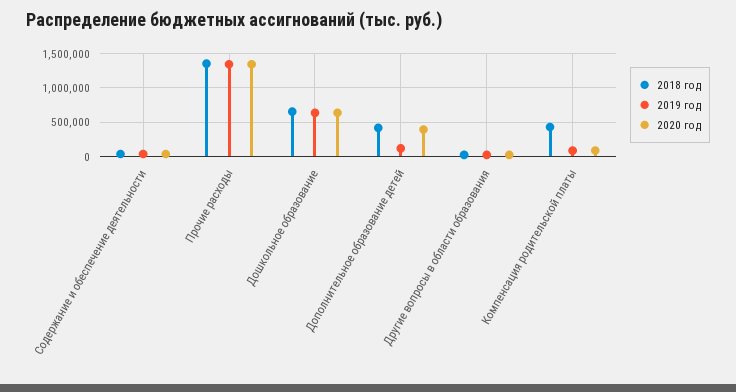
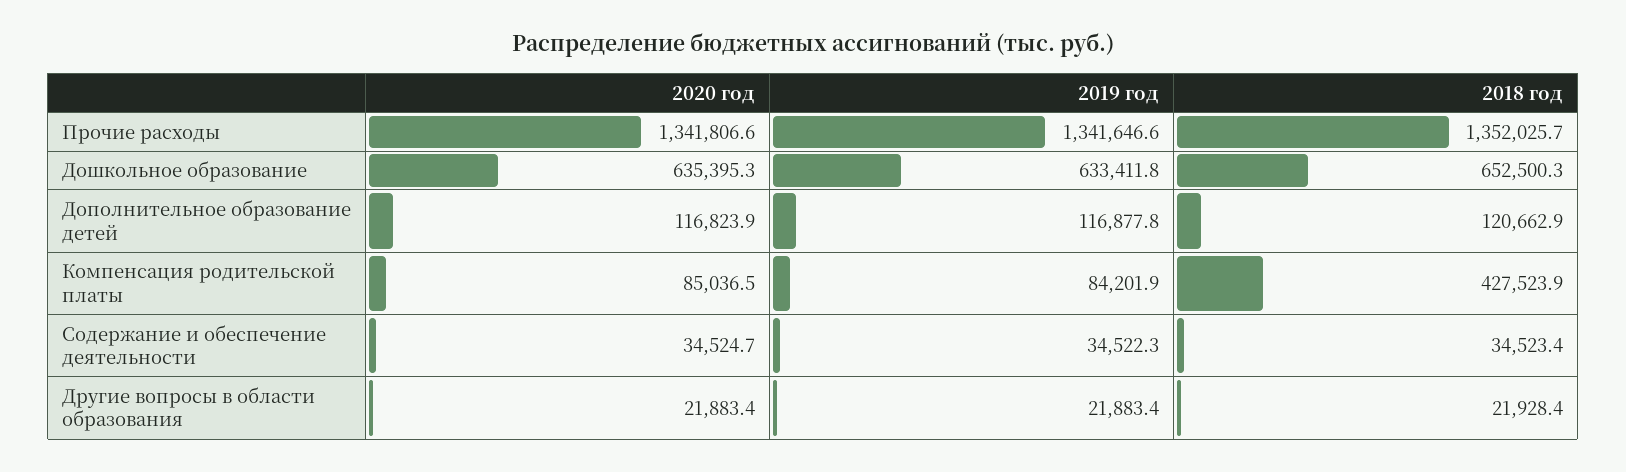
2018 год, Дополнительное образование детей: 400000 -> 120662.9
2020 год, Дополнительное образование детей: 400000 -> 116823.9

